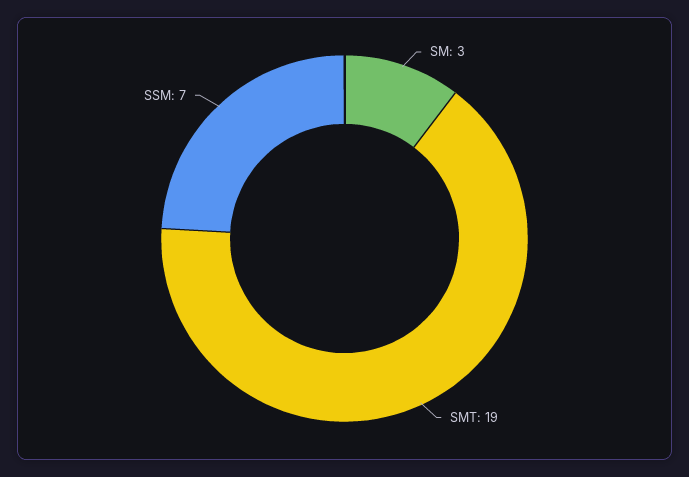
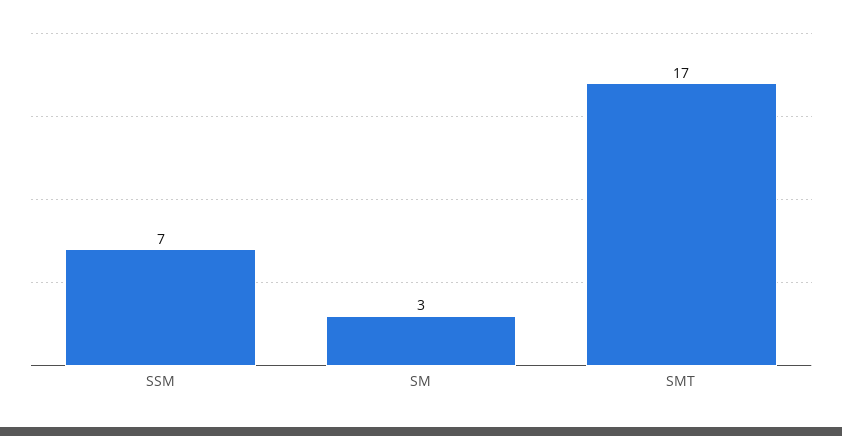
SMT: 19 -> 17

